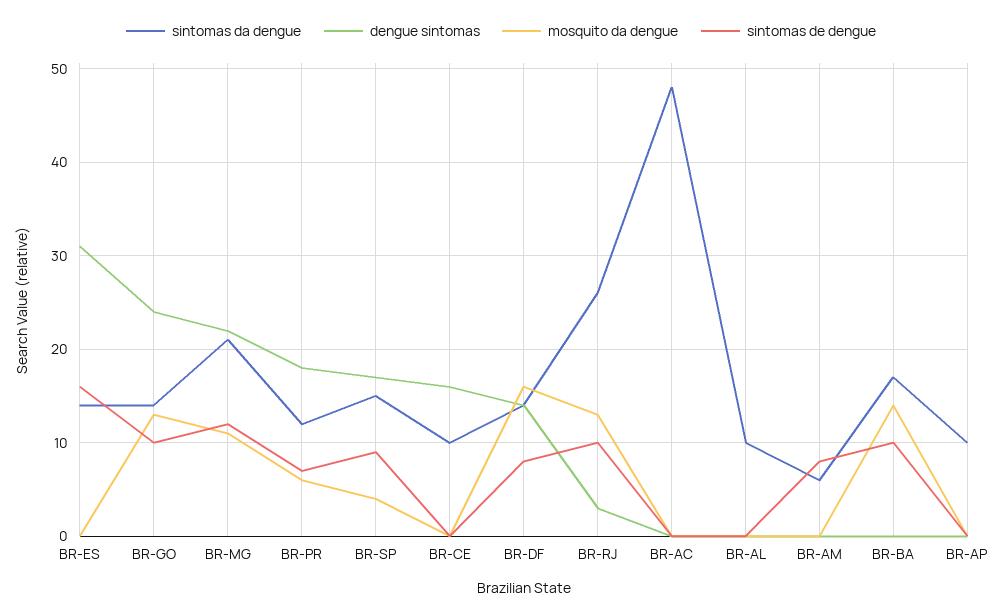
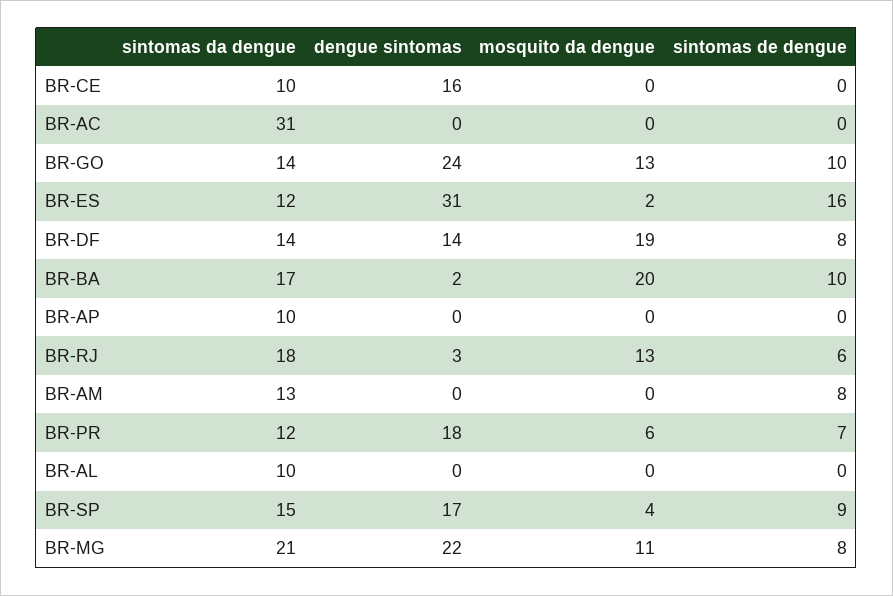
sintomas da dengue, BR-ES: 14 -> 12
mosquito da dengue, BR-ES: 0 -> 2
sintomas de dengue, BR-MG: 12 -> 8
mosquito da dengue, BR-DF: 16 -> 19
sintomas da dengue, BR-RJ: 26 -> 18
sintomas de dengue, BR-RJ: 10 -> 6
sintomas da dengue, BR-AC: 48 -> 31
sintomas da dengue, BR-AM: 6 -> 13
dengue sintomas, BR-BA: 0 -> 2
mosquito da dengue, BR-BA: 14 -> 20

